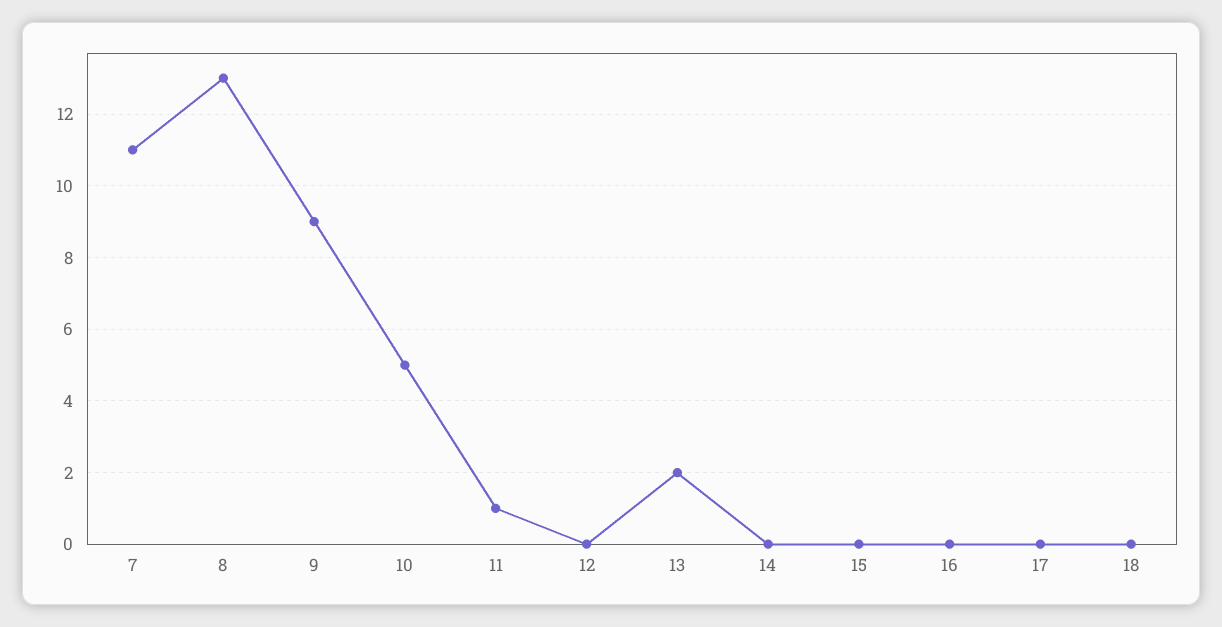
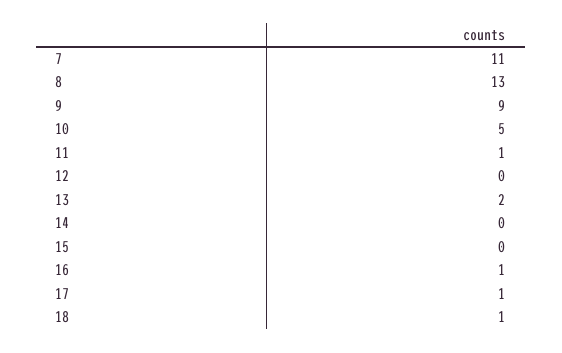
16: 0 -> 1
17: 0 -> 1
18: 0 -> 1

